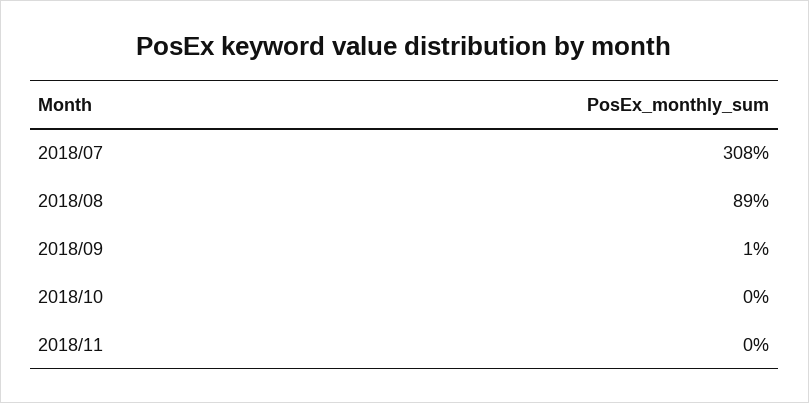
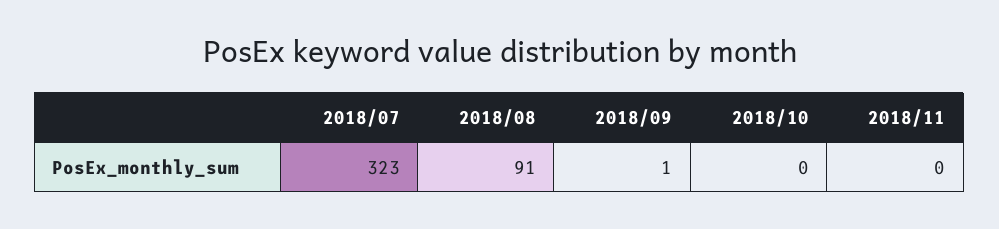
2018/07: 308 -> 323
2018/08: 89 -> 91

